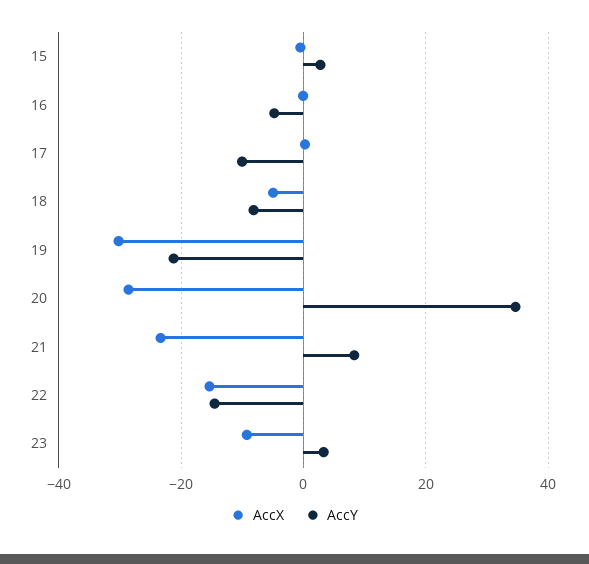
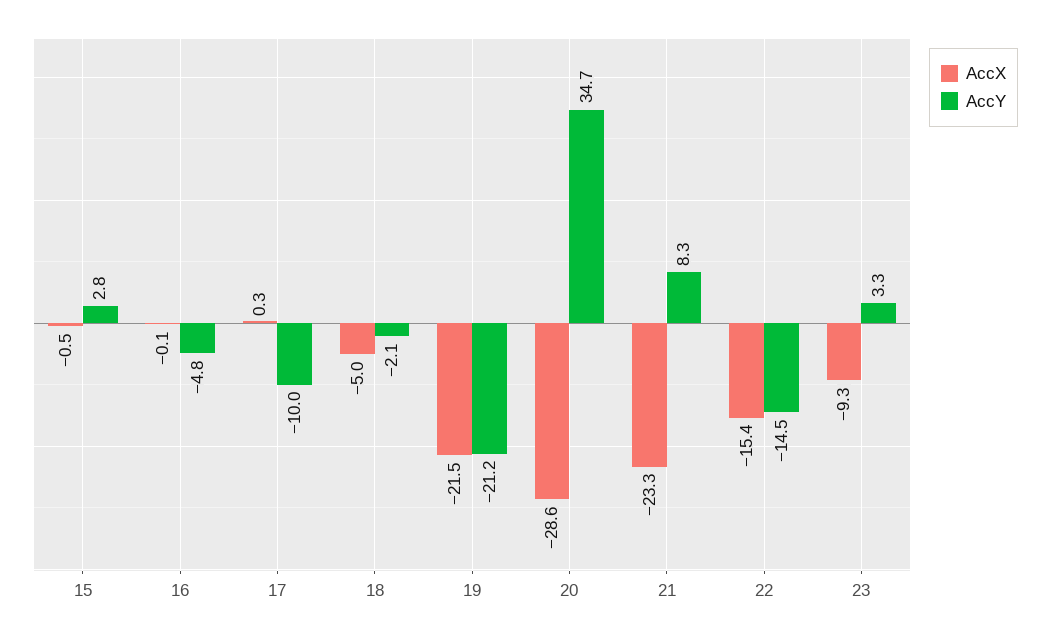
AccY, 18: -8 -> -2.1
AccX, 19: -30 -> -21.5

